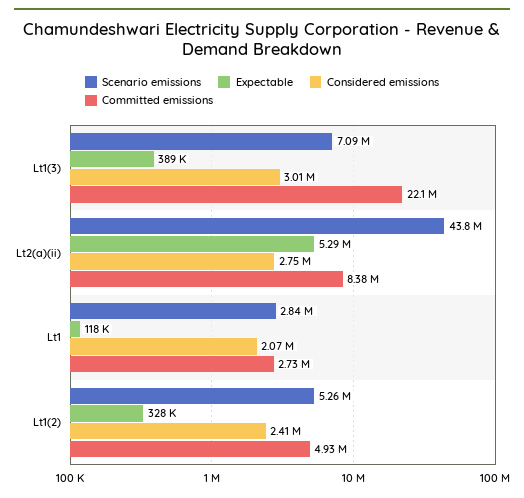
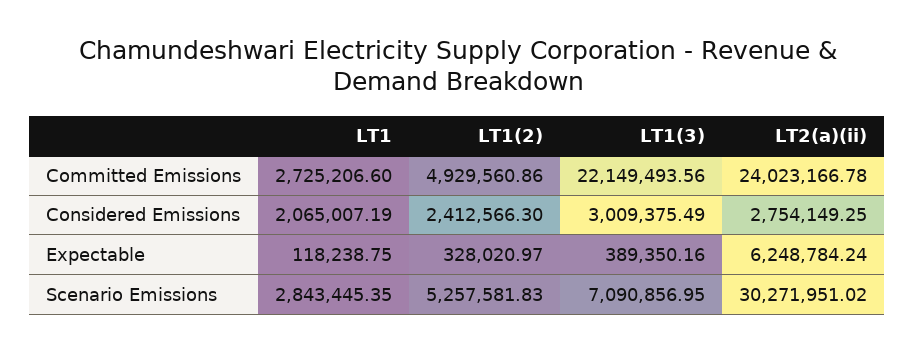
Scenario emissions, Lt2(a)(ii): 43800000 -> 30271951.02
Expectable, Lt2(a)(ii): 5290000 -> 6248784.24
Committed emissions, Lt2(a)(ii): 8380000 -> 24023166.78

